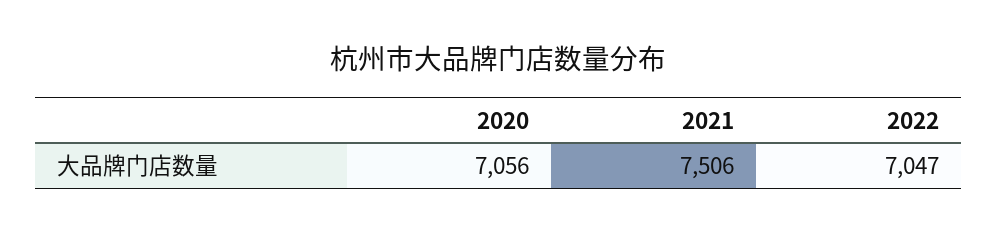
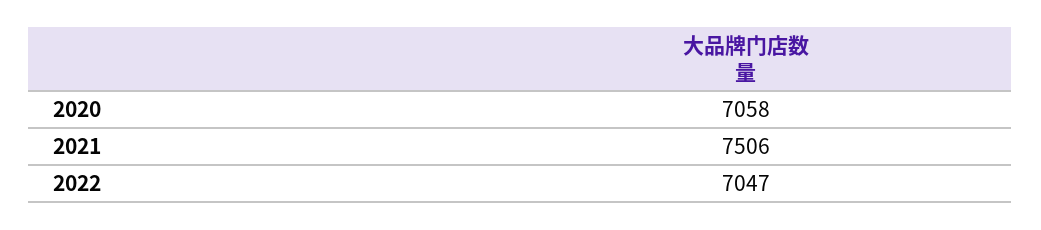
2020: 7056 -> 7058

